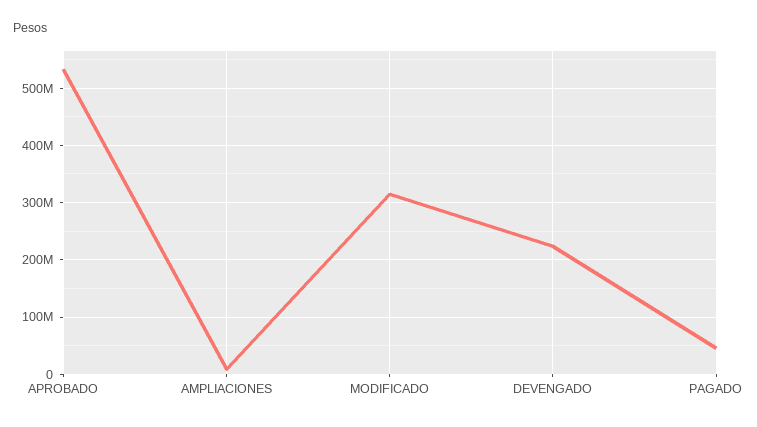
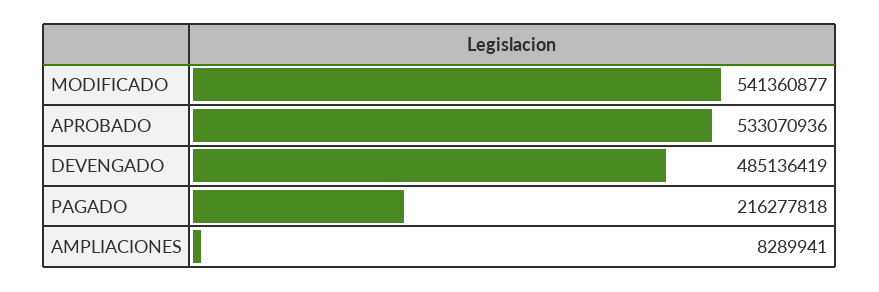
MODIFICADO: 320000000 -> 541360877
DEVENGADO: 220000000 -> 485136419
PAGADO: 40000000 -> 216277818

